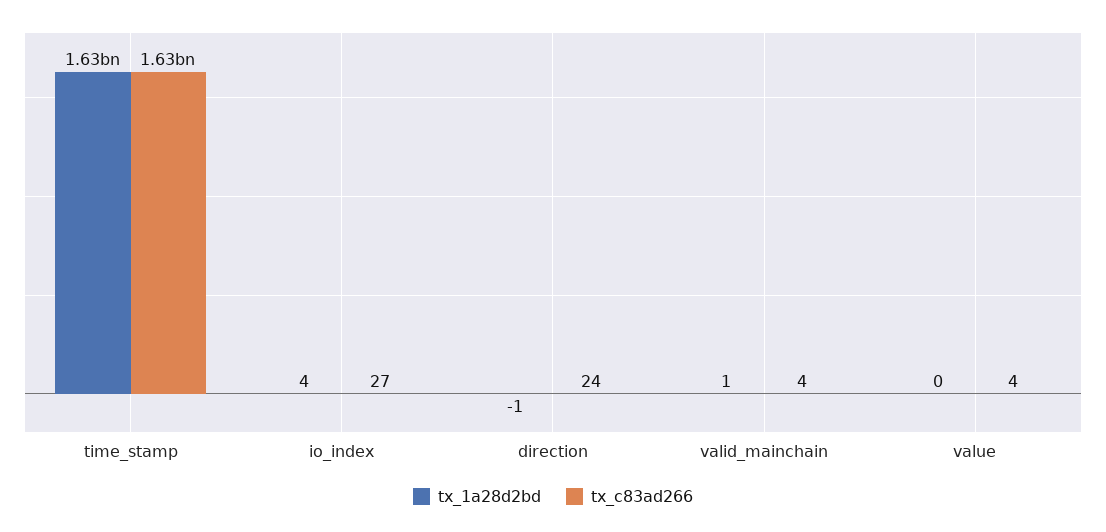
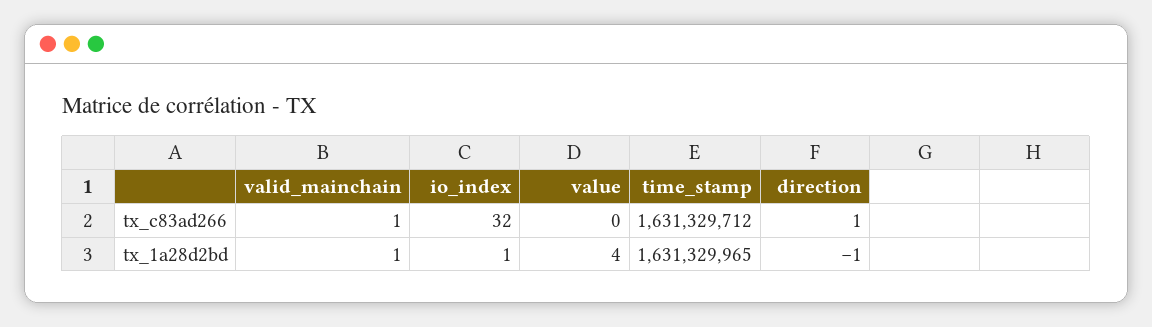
tx_1a28d2bd, io_index: 4 -> 1
tx_c83ad266, io_index: 27 -> 32
tx_c83ad266, direction: 24 -> 1
tx_c83ad266, valid_mainchain: 4 -> 1
tx_1a28d2bd, value: 0 -> 4
tx_c83ad266, value: 4 -> 0

